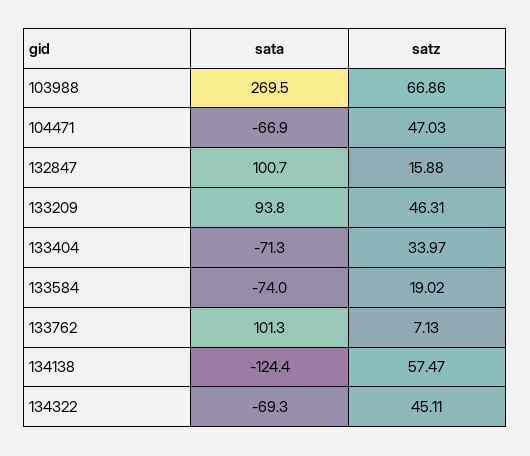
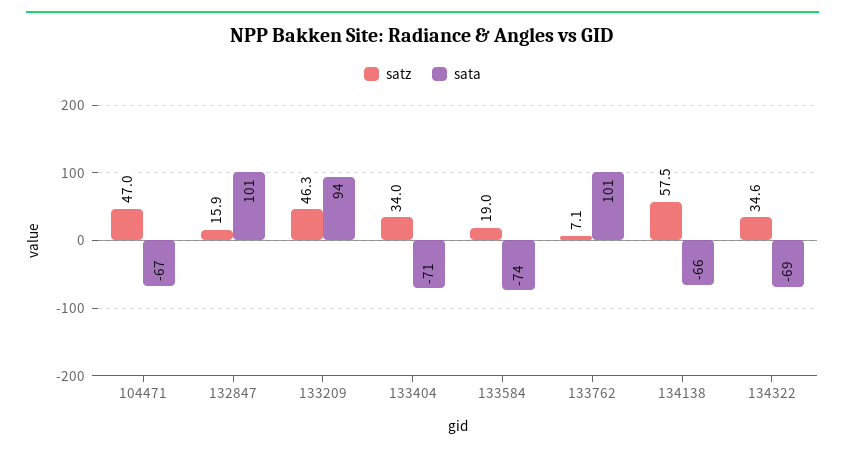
sata, 103988: 269.5 -> none
satz, 103988: 66.86 -> none
sata, 134138: -124.4 -> -66
satz, 134322: 45.11 -> 34.6

